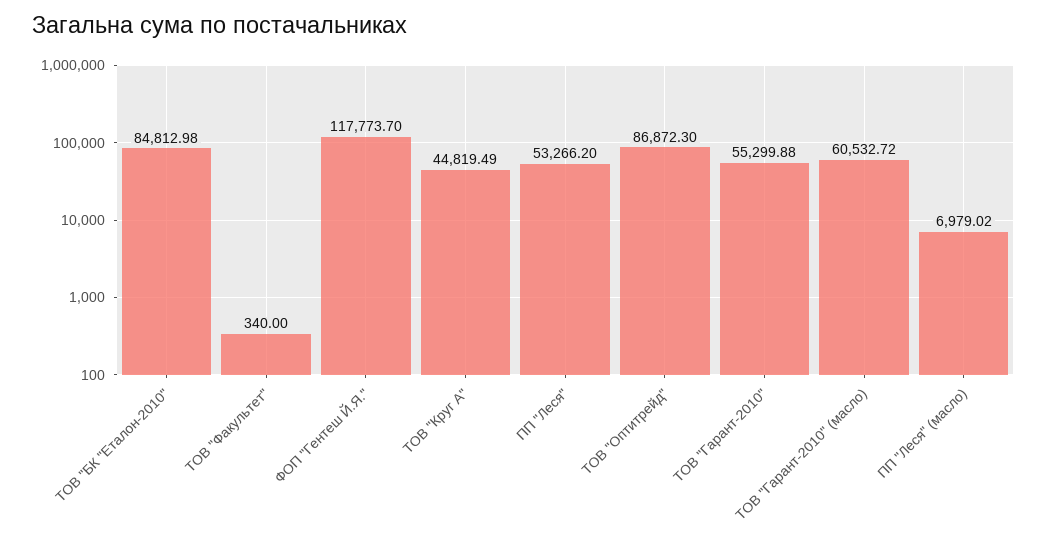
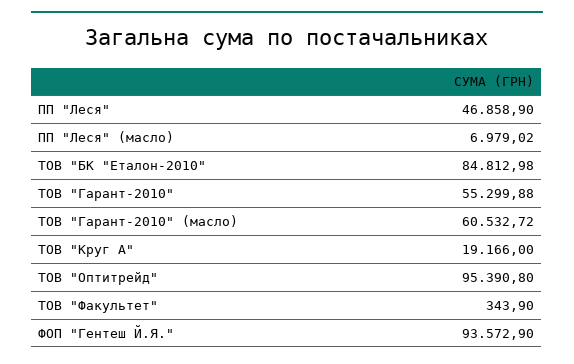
ТОВ "Факультет": 340 -> 343.9
ФОП "Гентеш Й.Я.": 117773.7 -> 93572.9
ТОВ "Круг А": 44819.49 -> 19166
ПП "Леся": 53266.2 -> 46858.9
ТОВ "Оптитрейд": 86872.3 -> 95390.8

